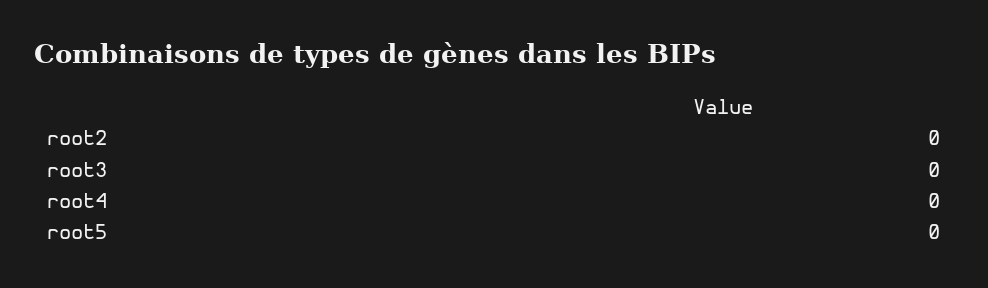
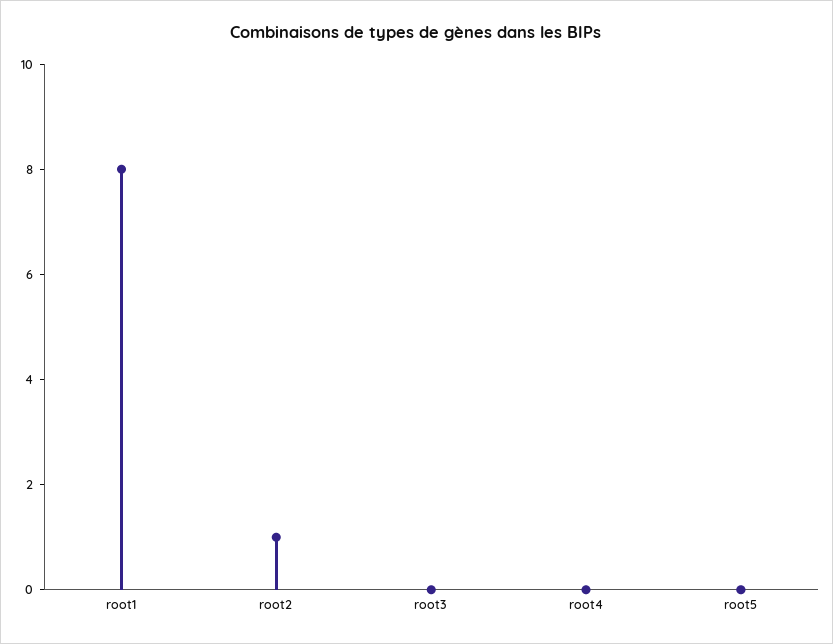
root2: 0 -> 1
root1: none -> 8

